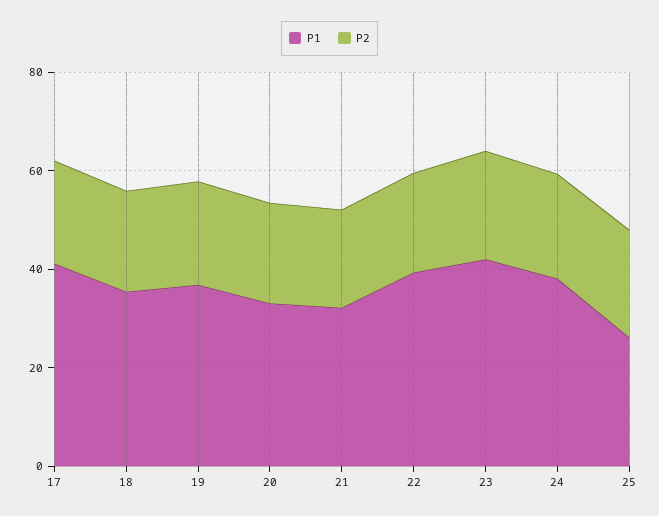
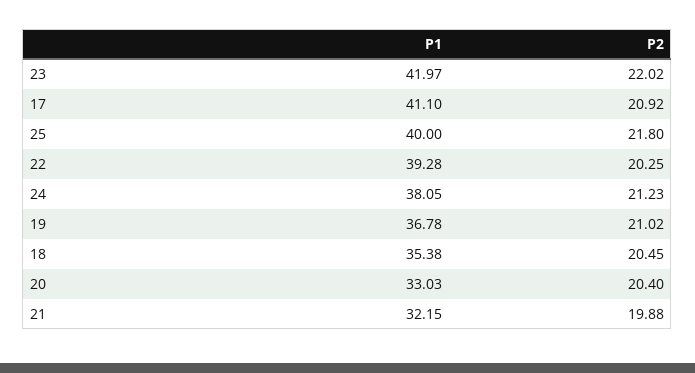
P1, 25: 25 -> 40

